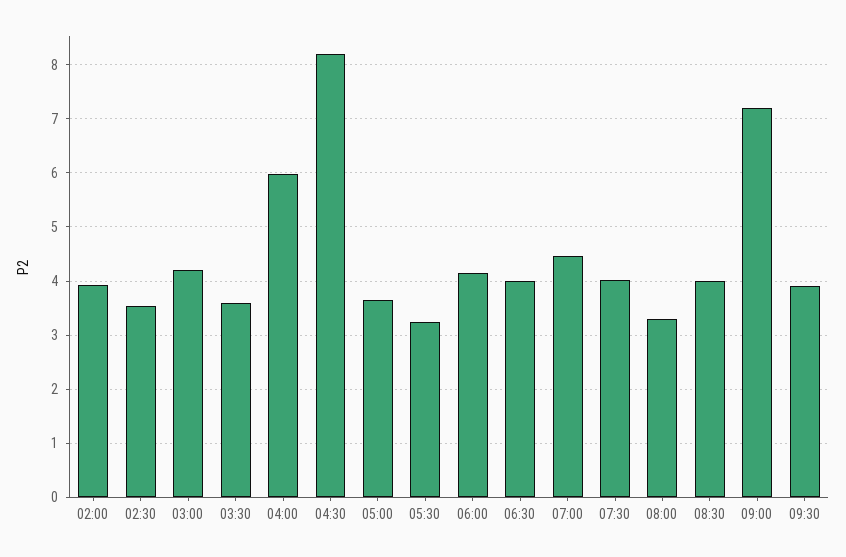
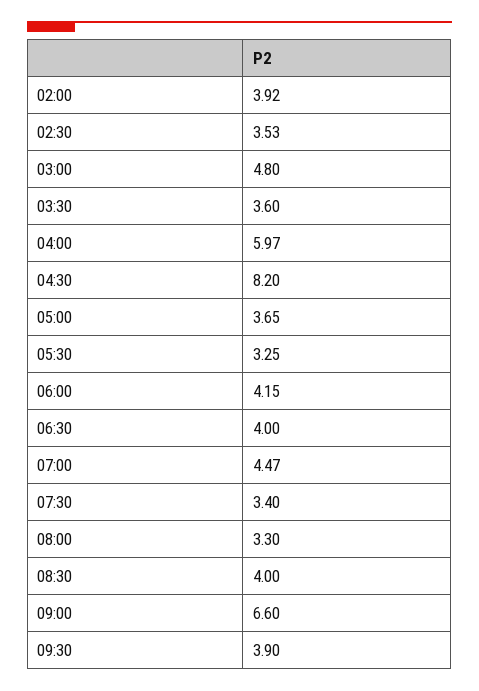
03:00: 4.2 -> 4.8
07:30: 4 -> 3.4
09:00: 7.2 -> 6.6

